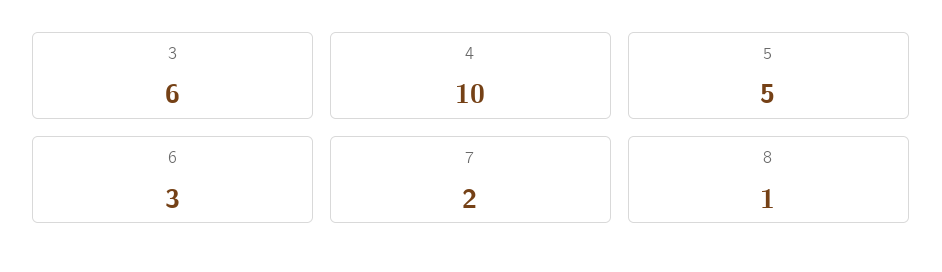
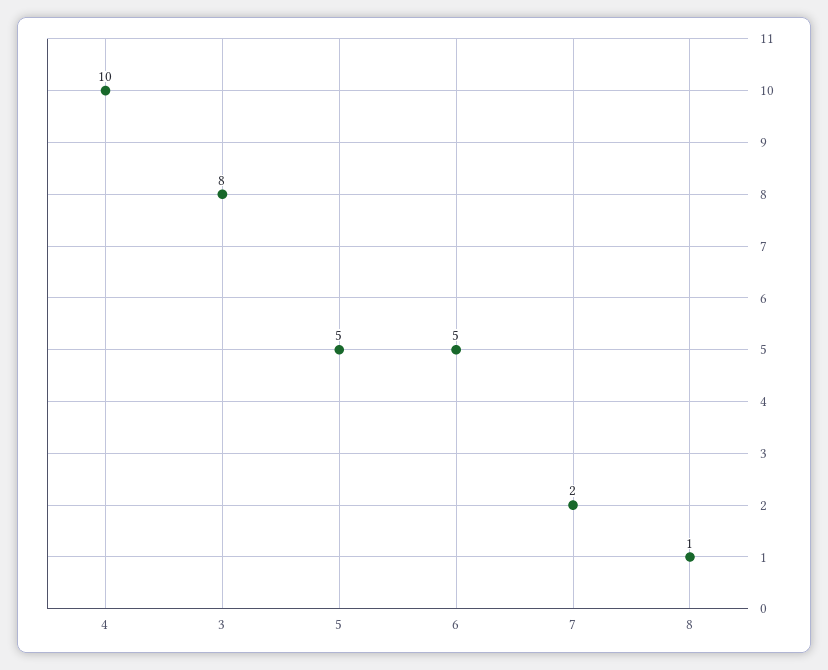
3: 6 -> 8
6: 3 -> 5

